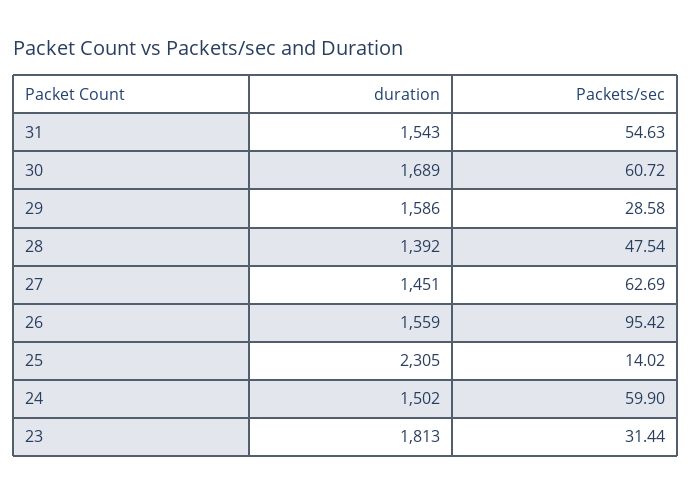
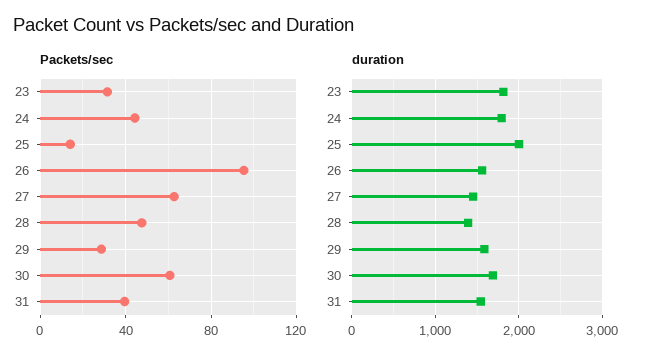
Packets/sec, 31: 54.63 -> 40
duration, 25: 2305 -> 2000
duration, 24: 1502 -> 1800
Packets/sec, 24: 59.9 -> 45

